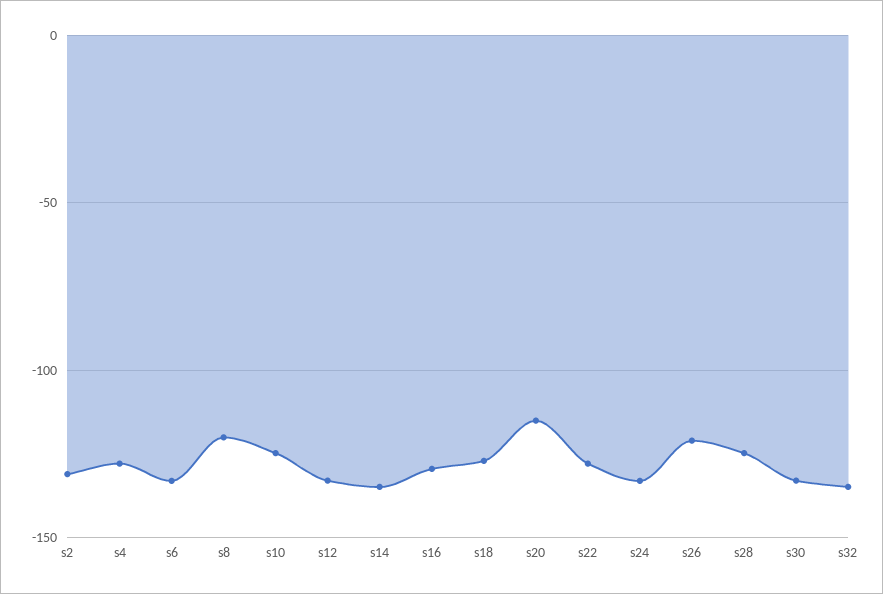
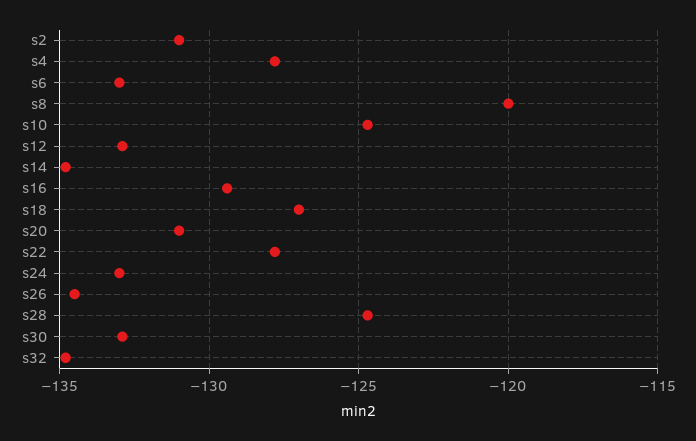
s20: -115 -> -131
s26: -120 -> -134.5

